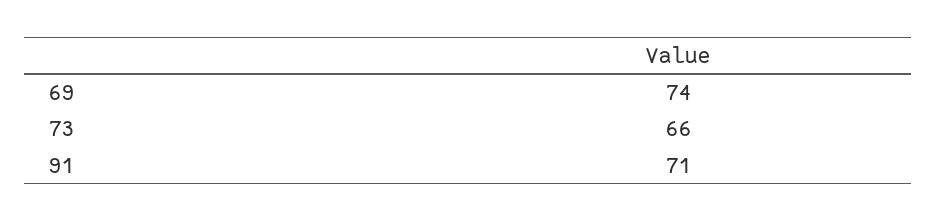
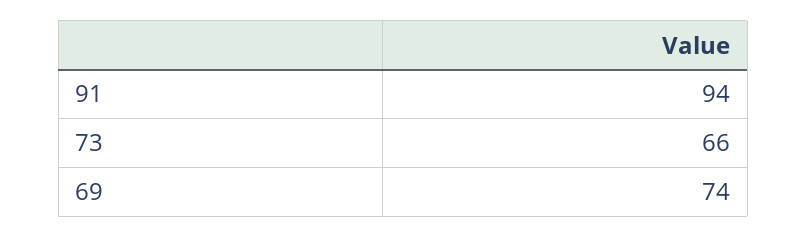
91: 71 -> 94

